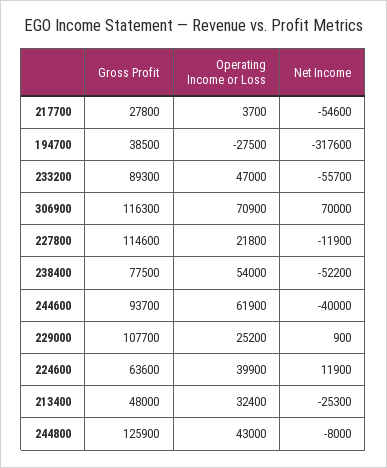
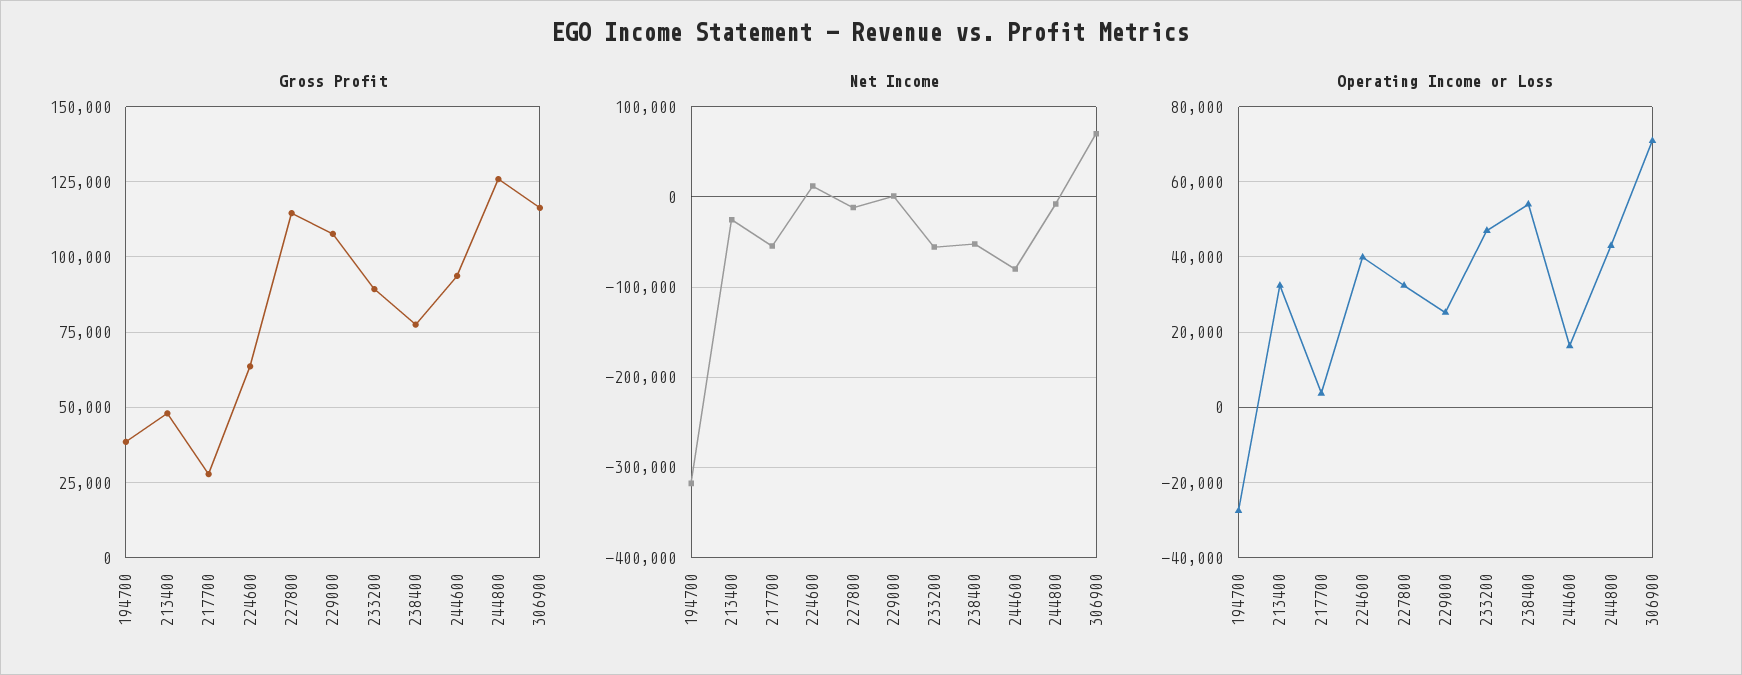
Operating Income or Loss, 227800: 21800 -> 32000
Operating Income or Loss, 244600: 61900 -> 16000
Net Income, 244600: -40000 -> -80000

